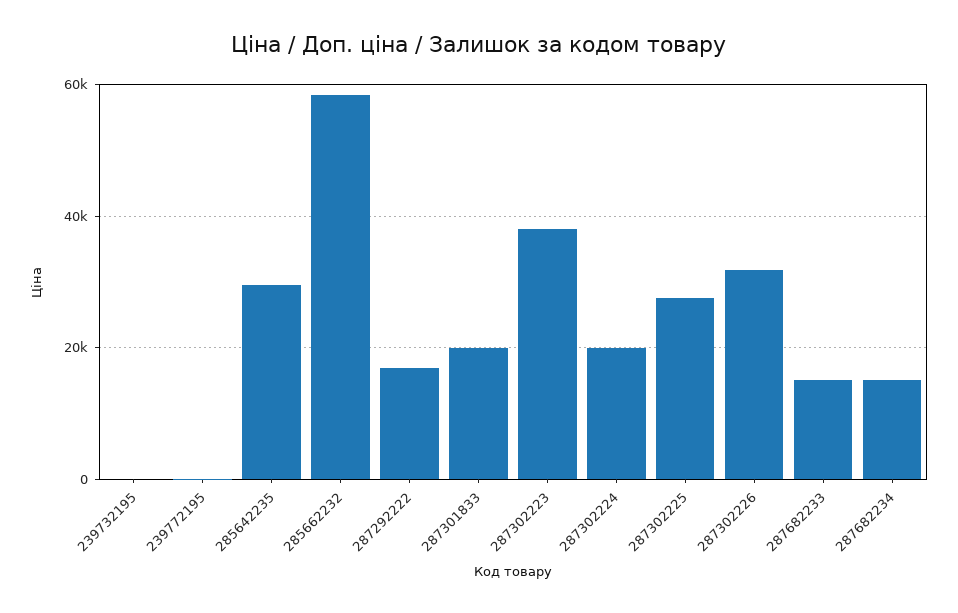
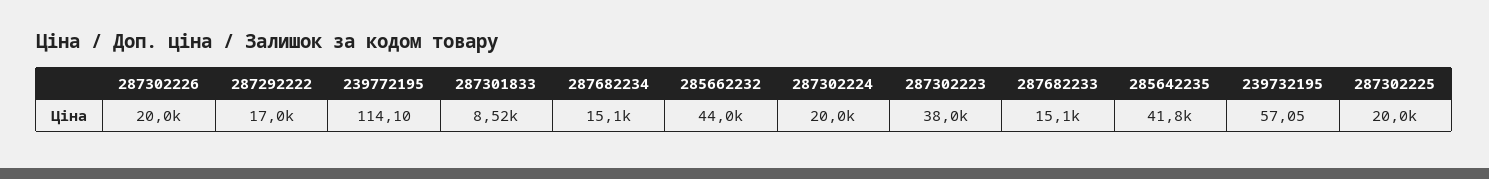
285642235: 30000 -> 41800
285662232: 58000 -> 44000
287301833: 20000 -> 8520
287302225: 28000 -> 20000
287302226: 32000 -> 20000

